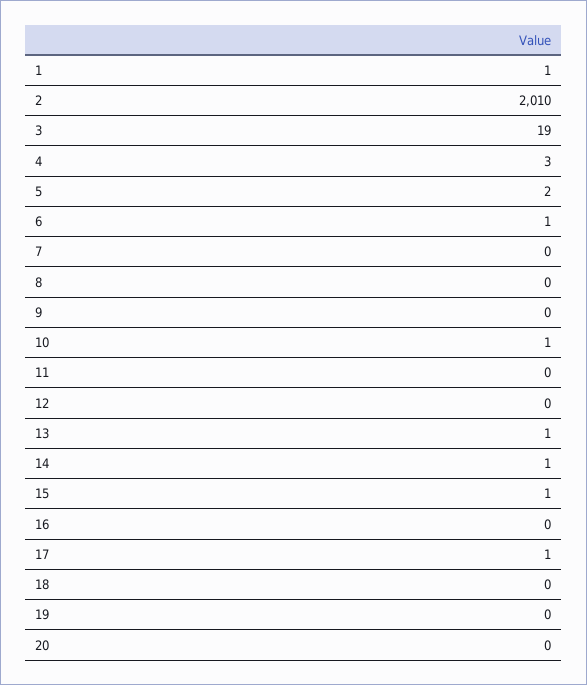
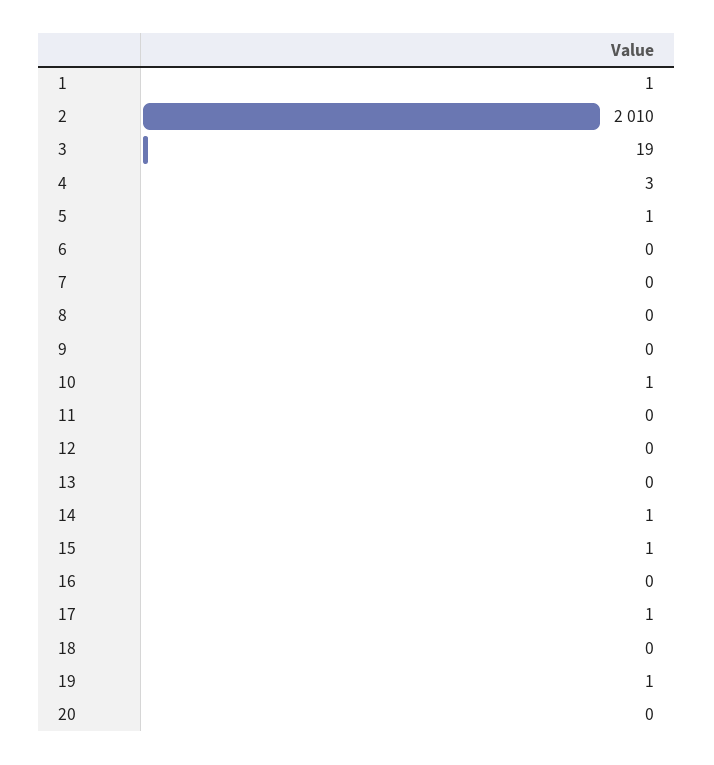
5: 2 -> 1
6: 1 -> 0
13: 1 -> 0
19: 0 -> 1

